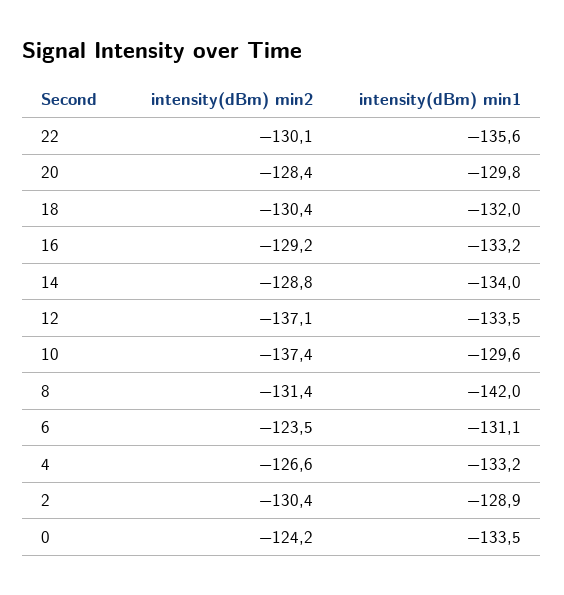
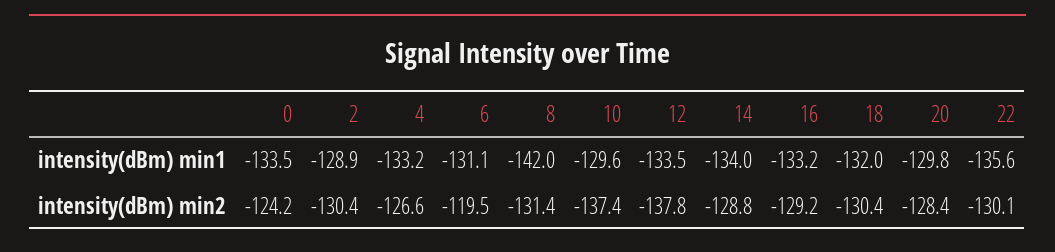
intensity(dBm) min2, 12: -137.1 -> -137.8
intensity(dBm) min2, 6: -123.5 -> -119.5

